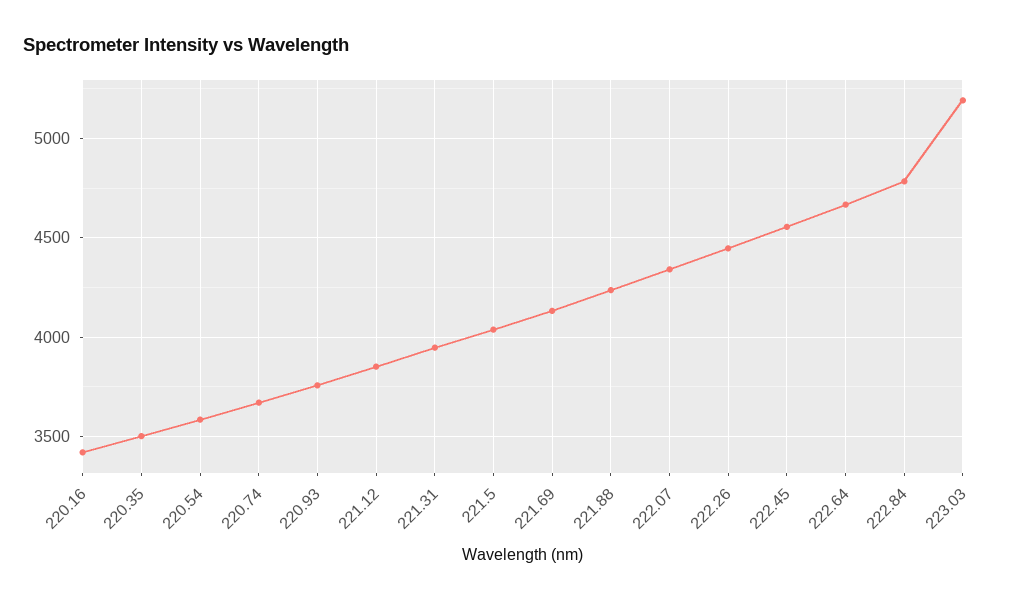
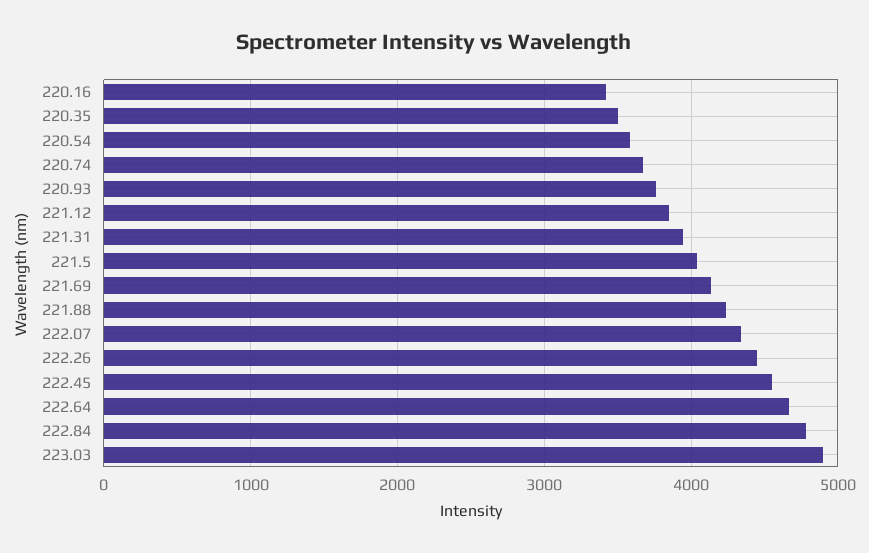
223.03: 5200 -> 4900

